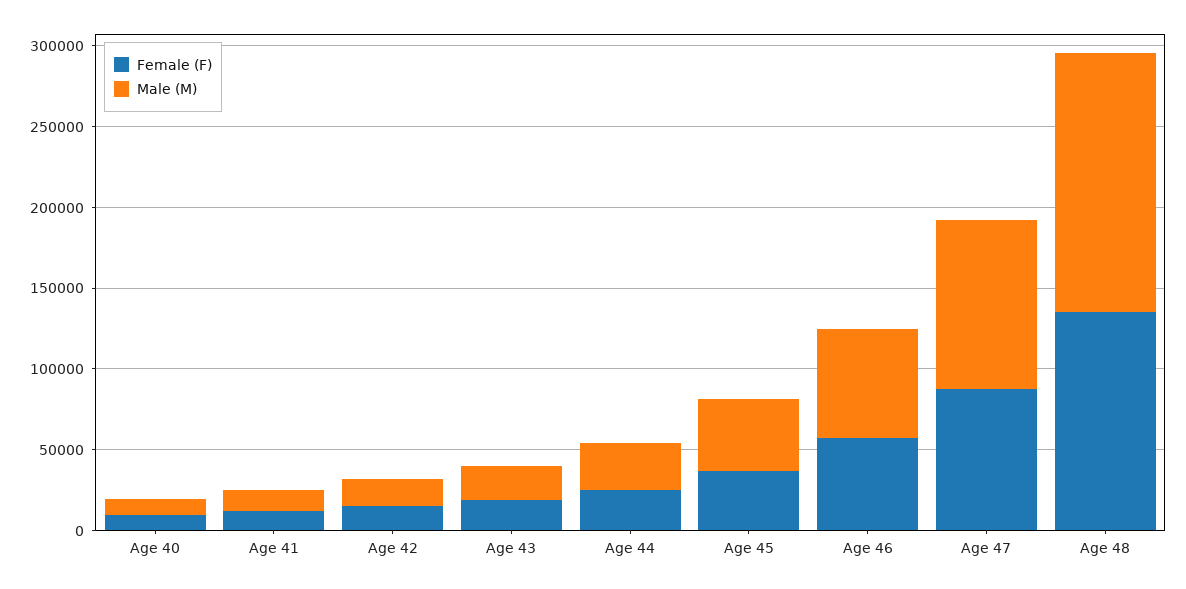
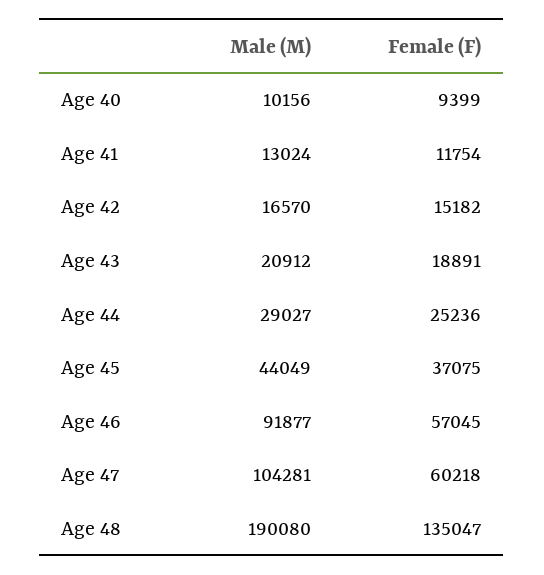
Male (M), Age 46: 70000 -> 91877
Female (F), Age 47: 90000 -> 60218
Male (M), Age 48: 160000 -> 190080

